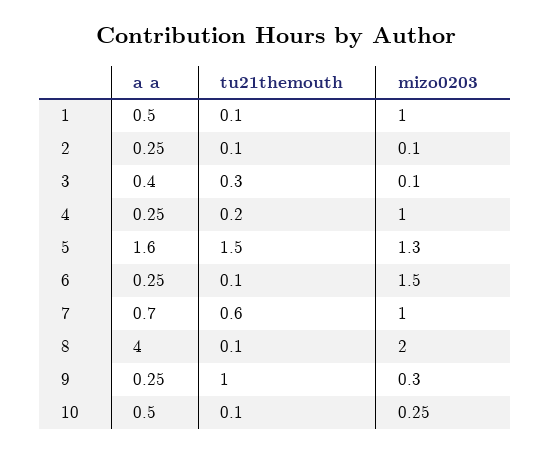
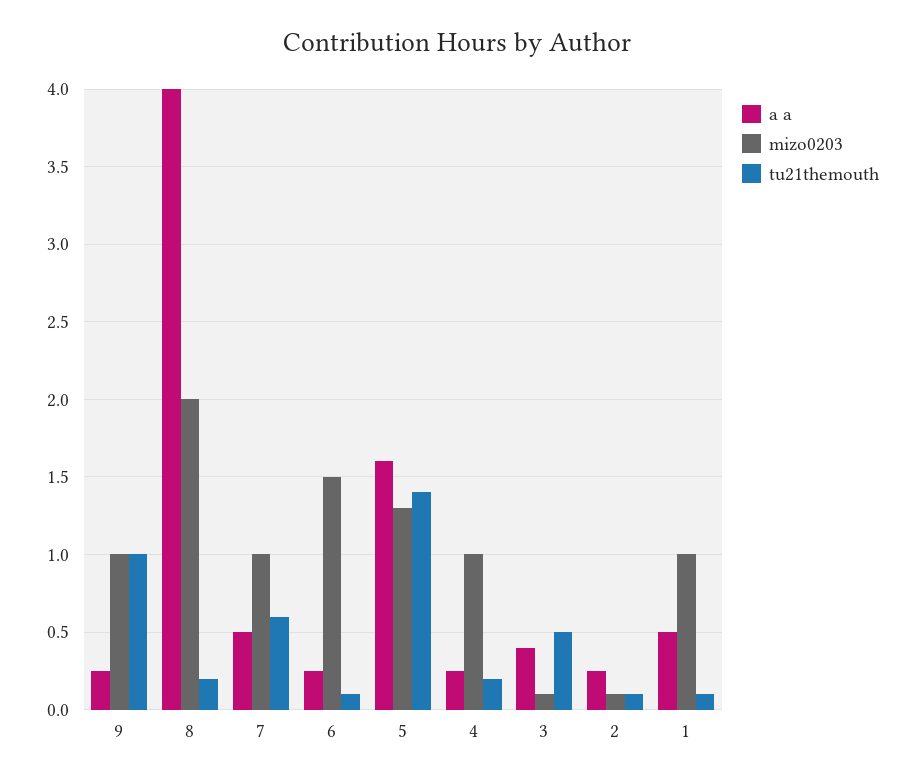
tu21themouth, 3: 0.3 -> 0.5
tu21themouth, 5: 1.5 -> 1.4
a a, 7: 0.7 -> 0.5
tu21themouth, 8: 0.1 -> 0.2
mizo0203, 9: 0.3 -> 1
a a, 10: 0.5 -> none
tu21themouth, 10: 0.1 -> none
mizo0203, 10: 0.25 -> none

